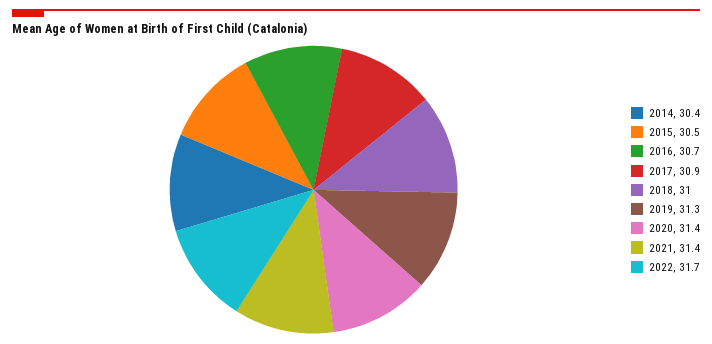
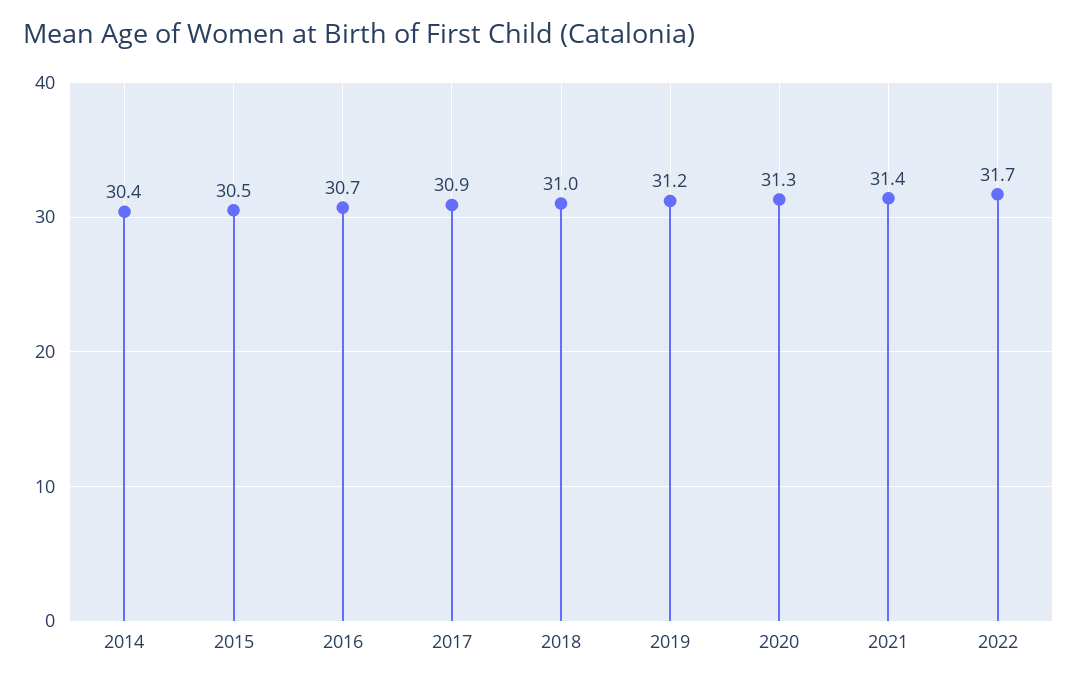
2019: 31.3 -> 31.2
2020: 31.4 -> 31.3

